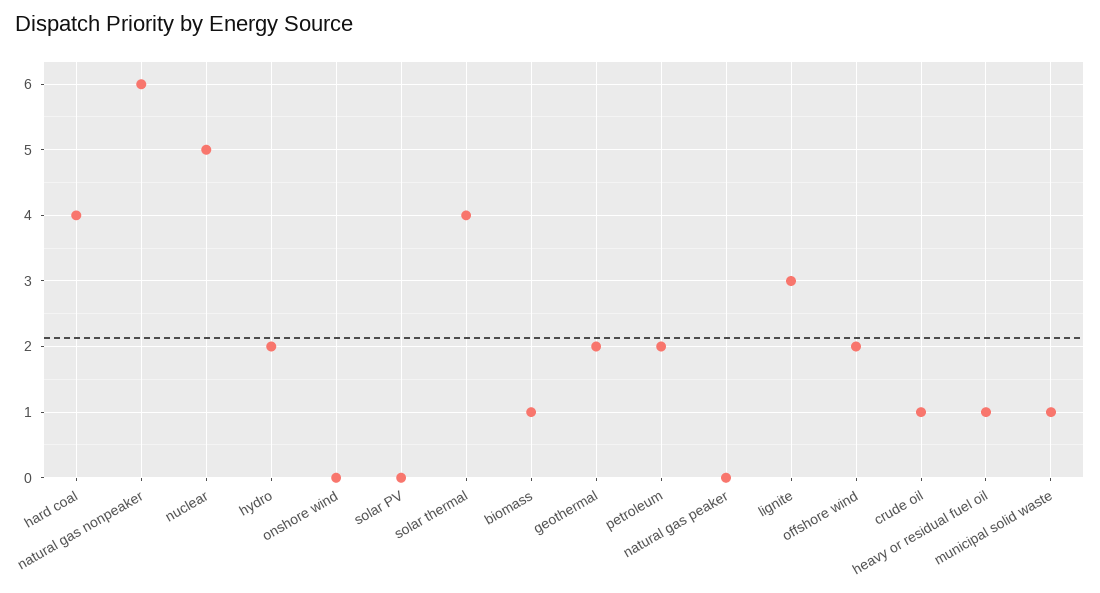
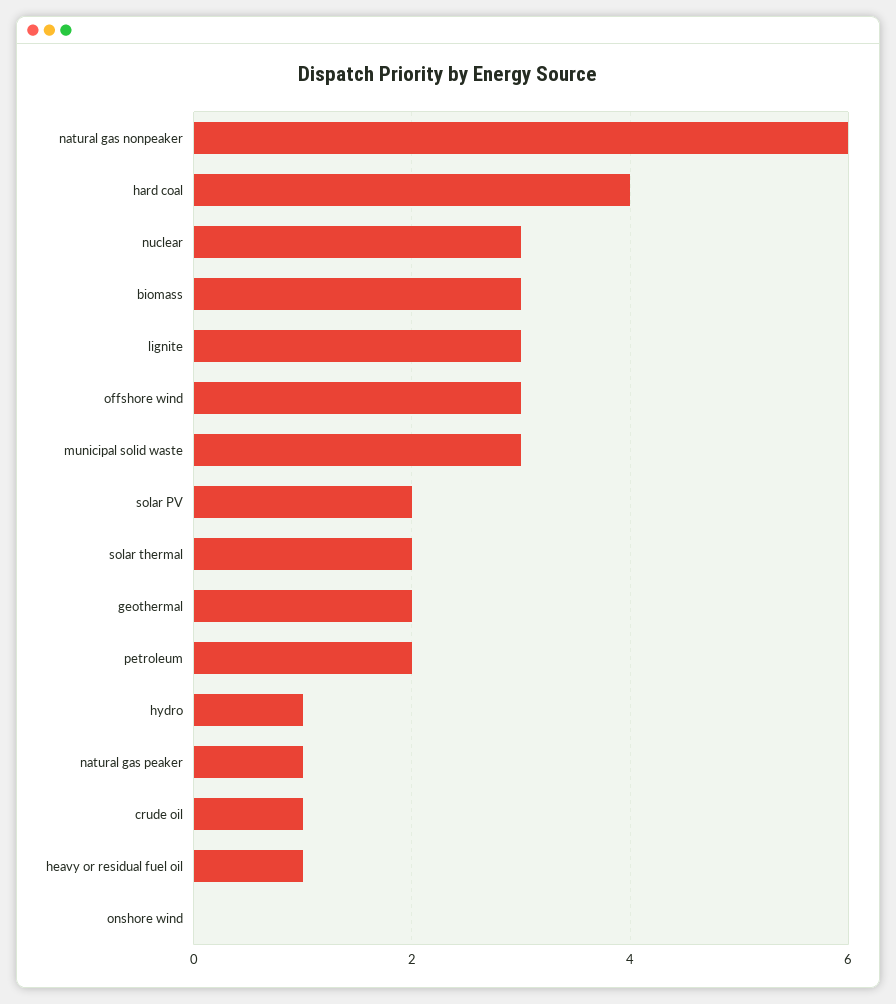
nuclear: 5 -> 3
hydro: 2 -> 1
solar PV: 0 -> 2
solar thermal: 4 -> 2
biomass: 1 -> 3
natural gas peaker: 0 -> 1
offshore wind: 2 -> 3
municipal solid waste: 1 -> 3

